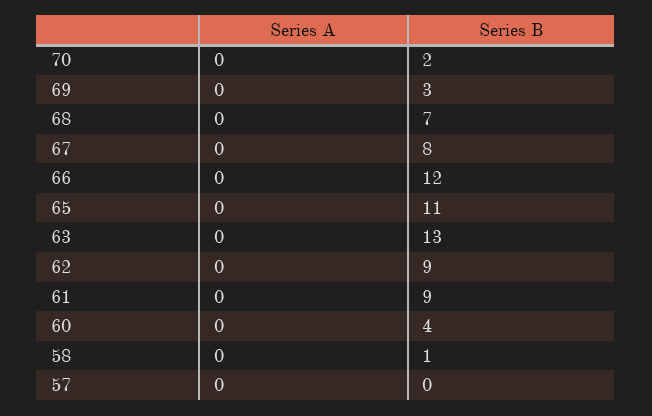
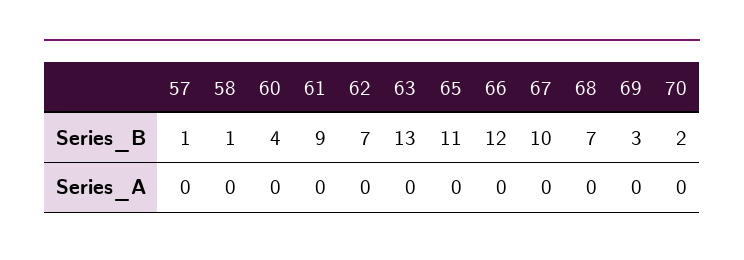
Series B, 67: 8 -> 10
Series B, 62: 9 -> 7
Series B, 57: 0 -> 1

